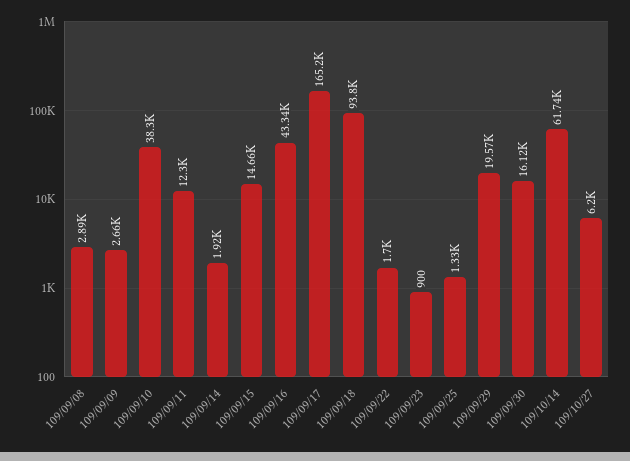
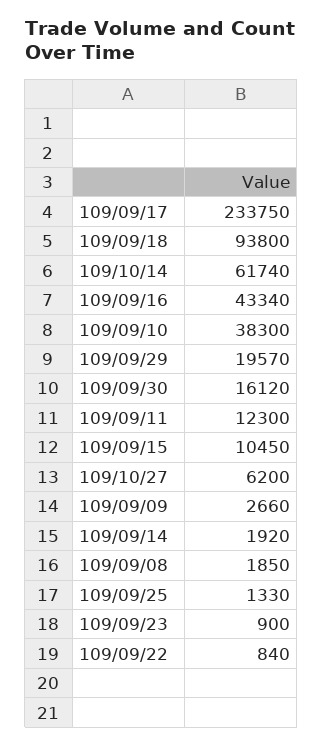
109/09/08: 2890 -> 1850
109/09/15: 14660 -> 10450
109/09/17: 165200 -> 233750
109/09/22: 1700 -> 840

